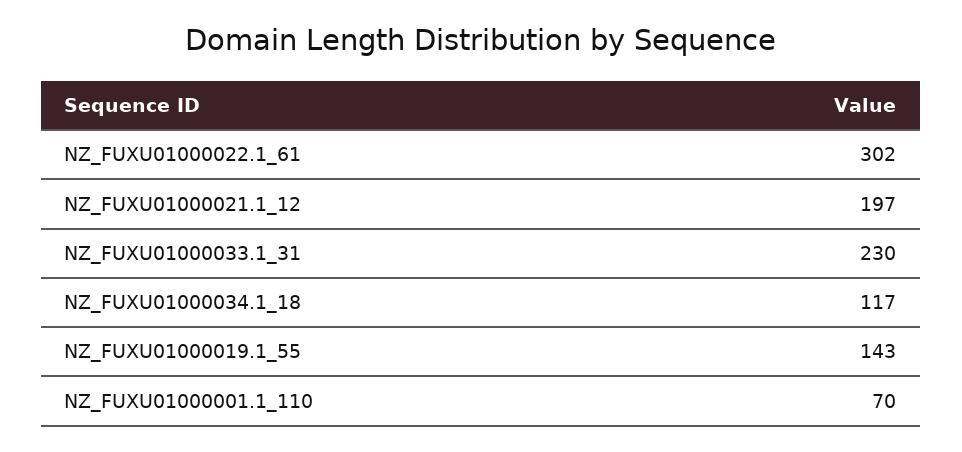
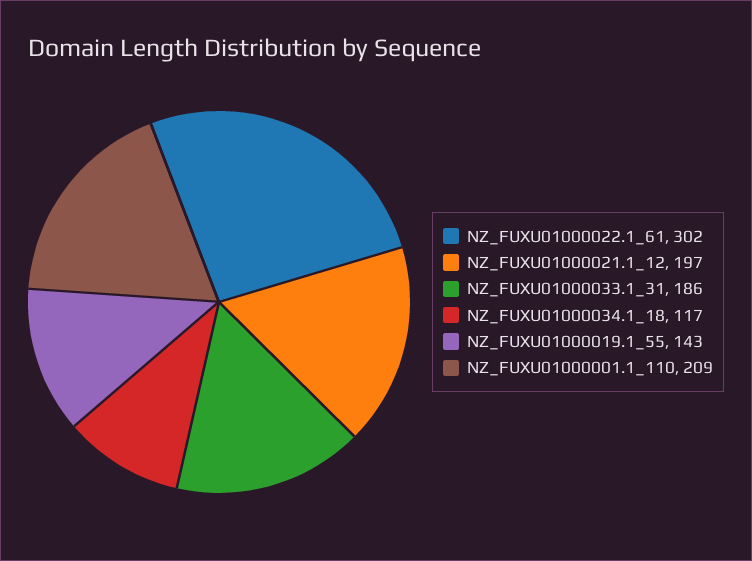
NZ_FUXU01000033.1_31: 230 -> 186
NZ_FUXU01000001.1_110: 70 -> 209

